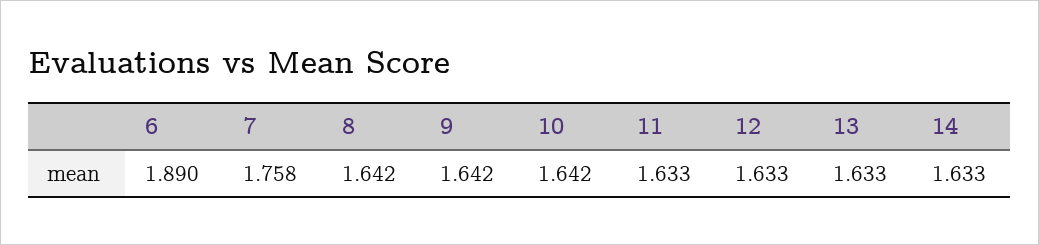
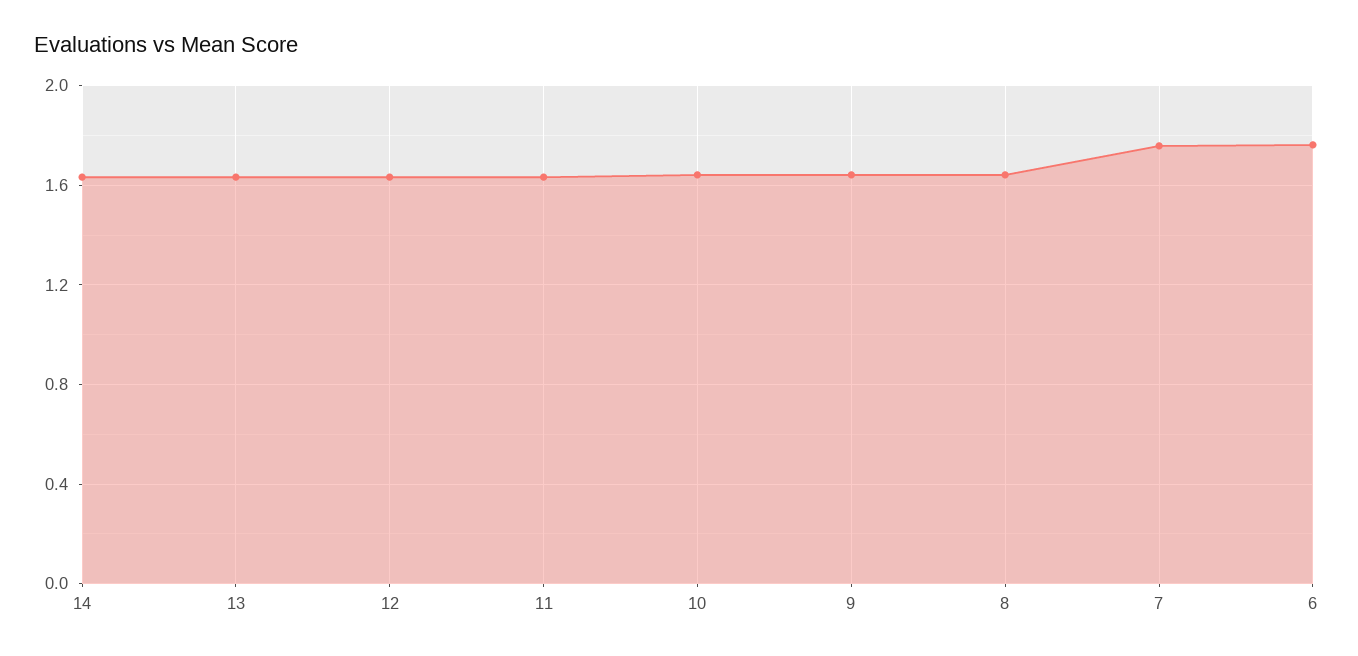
6: 1.89 -> 1.75

